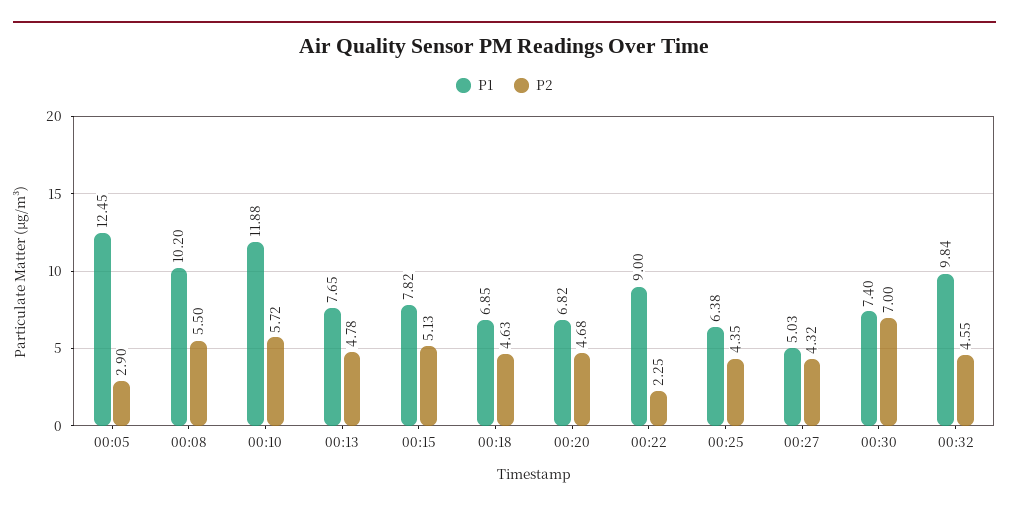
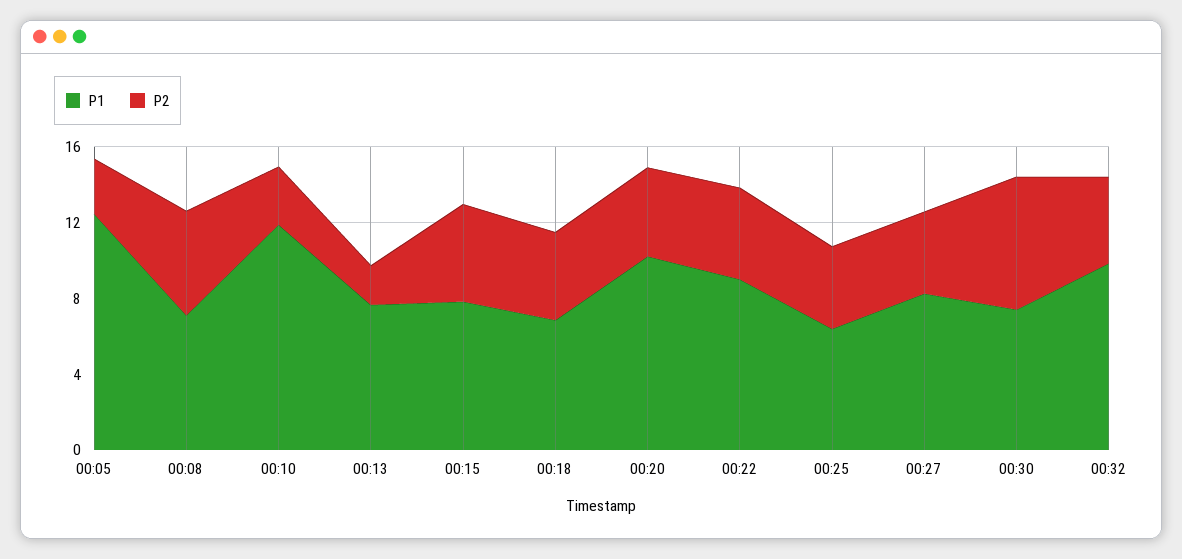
P1, 00:08: 10.2 -> 7
P2, 00:10: 5.72 -> 3
P2, 00:13: 4.78 -> 2
P1, 00:20: 6.82 -> 10
P2, 00:22: 2.25 -> 5
P1, 00:27: 5.03 -> 8

